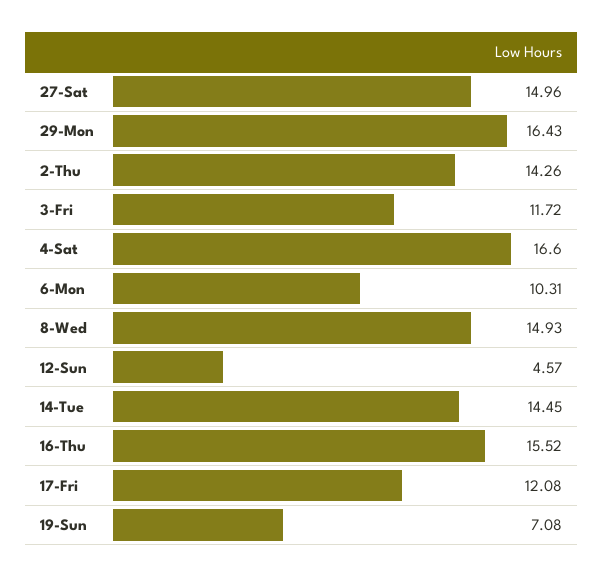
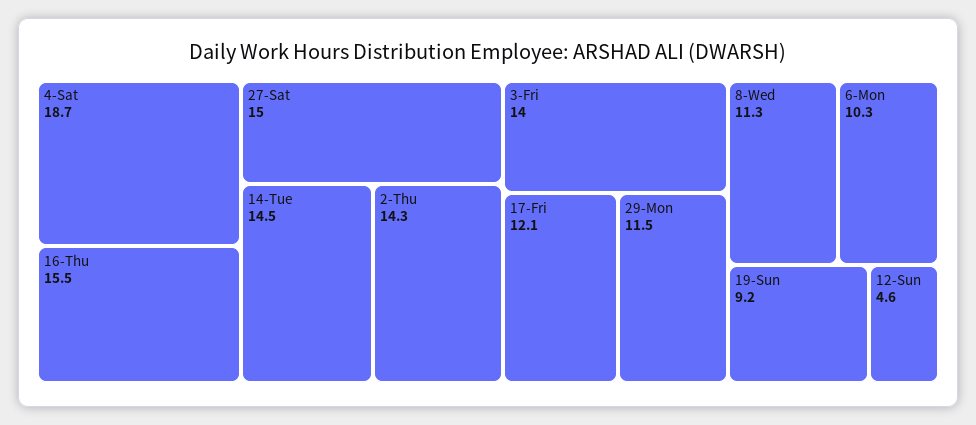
29-Mon: 16.43 -> 11.5
3-Fri: 11.72 -> 14
4-Sat: 16.6 -> 18.7
8-Wed: 14.93 -> 11.3
19-Sun: 7.08 -> 9.2

